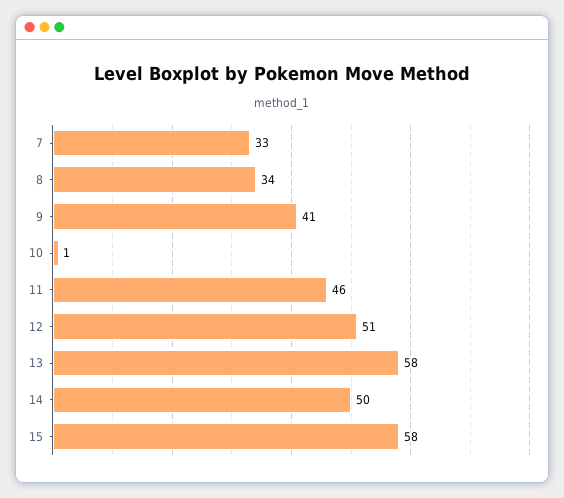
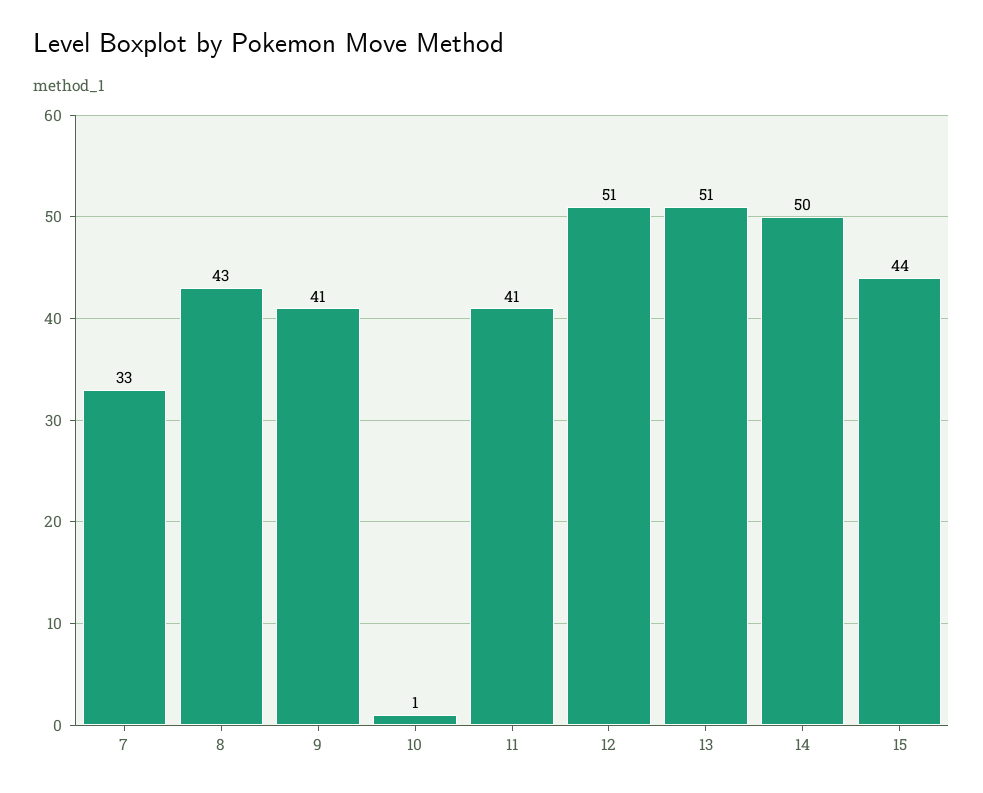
8: 34 -> 43
11: 46 -> 41
13: 58 -> 51
15: 58 -> 44

